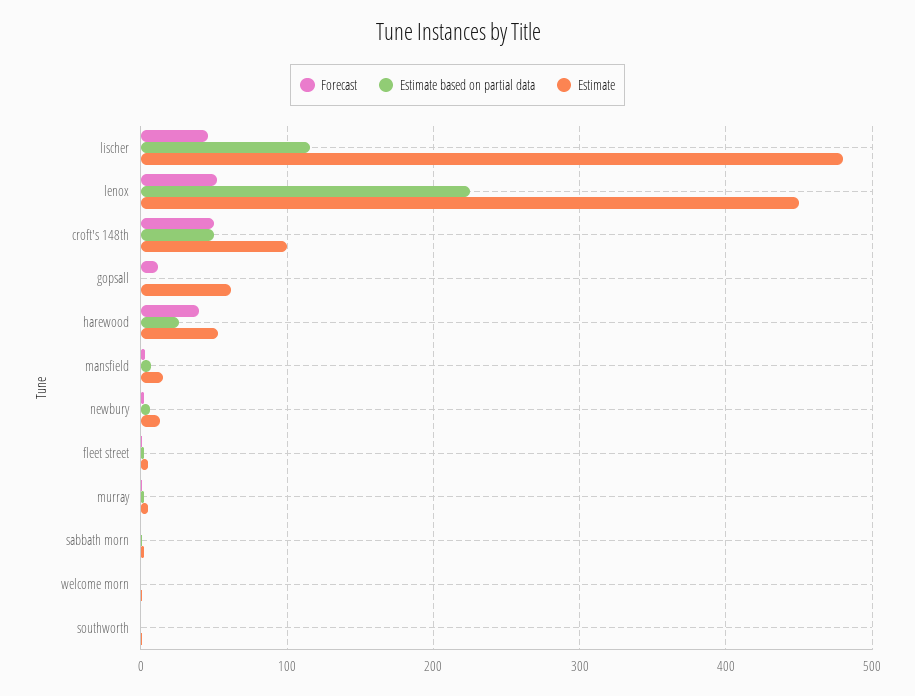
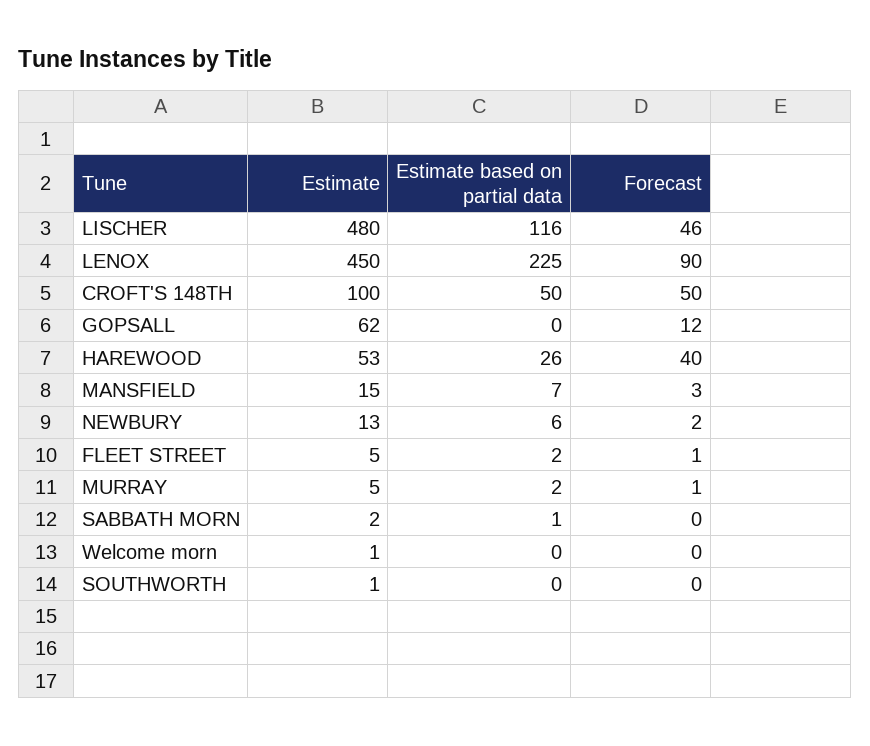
Forecast, lenox: 50 -> 90

